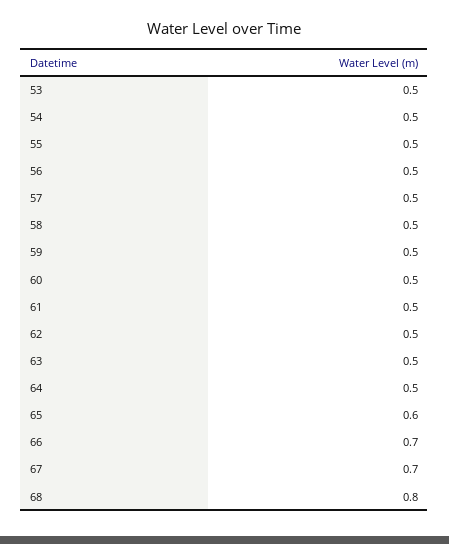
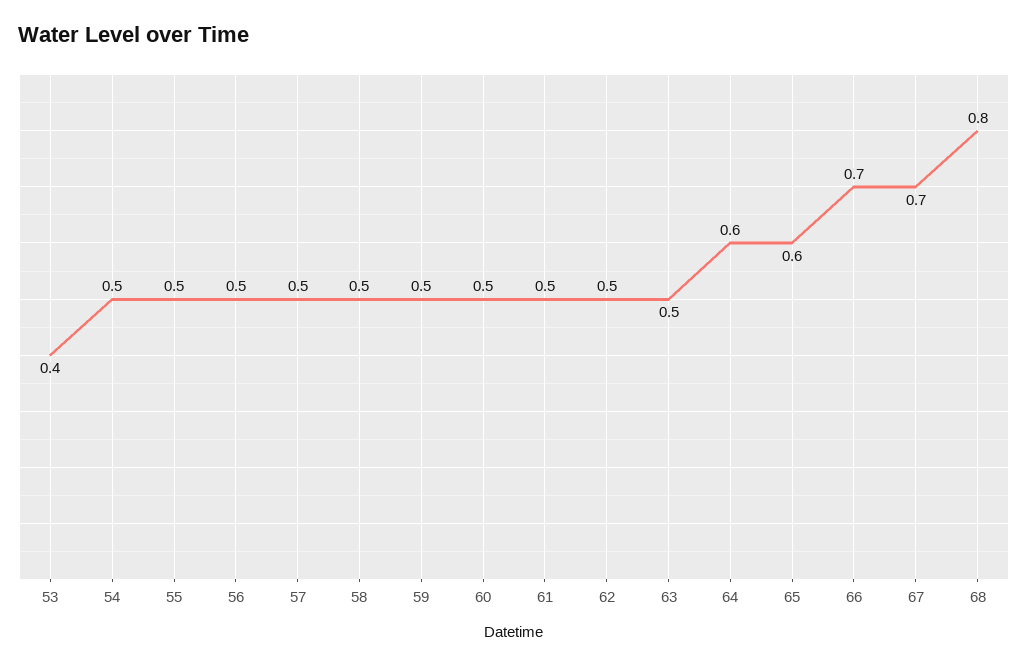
53: 0.5 -> 0.4
64: 0.5 -> 0.6

